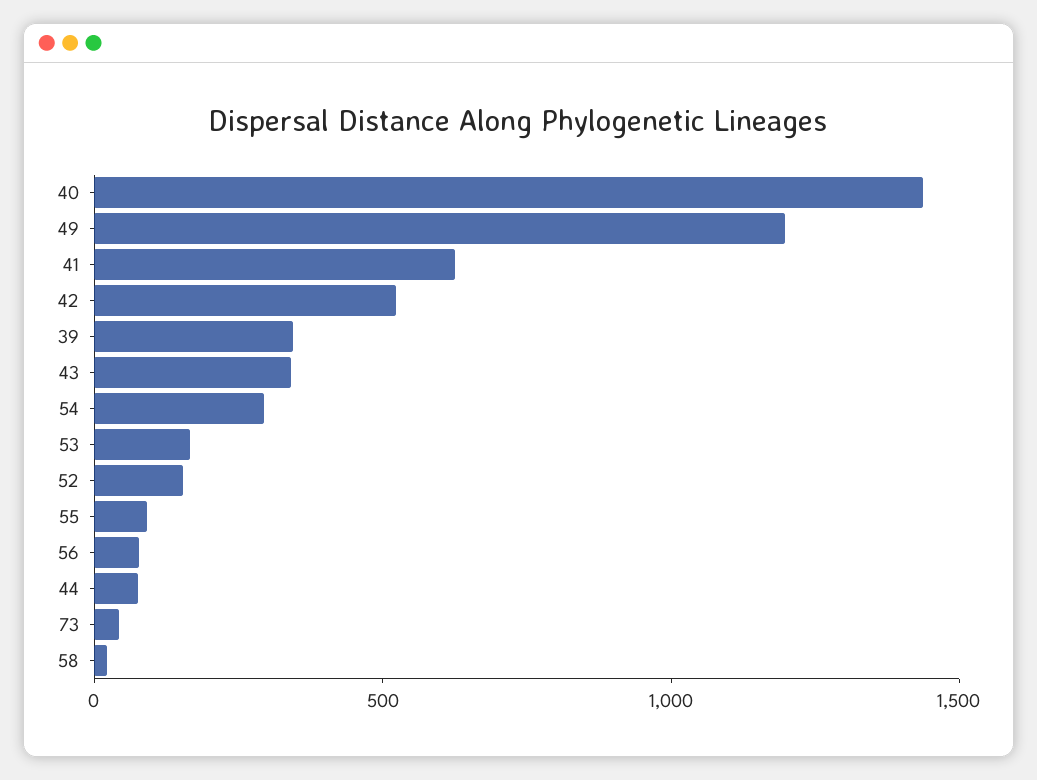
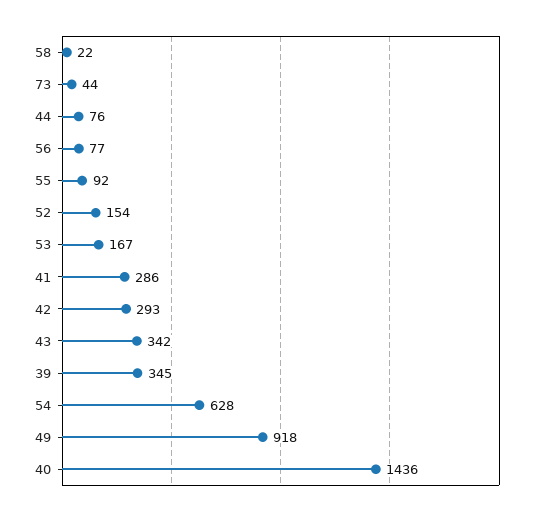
49: 1200 -> 918
41: 600 -> 286
42: 500 -> 293
54: 300 -> 628

